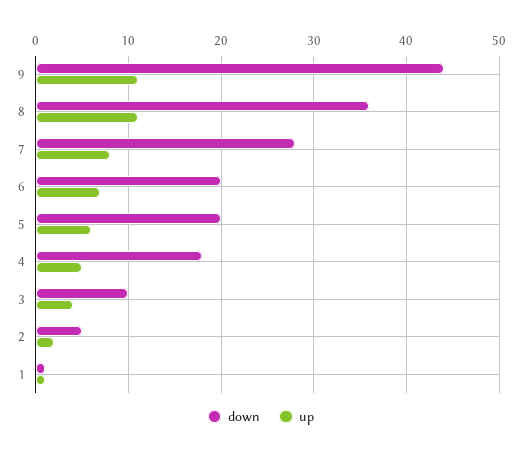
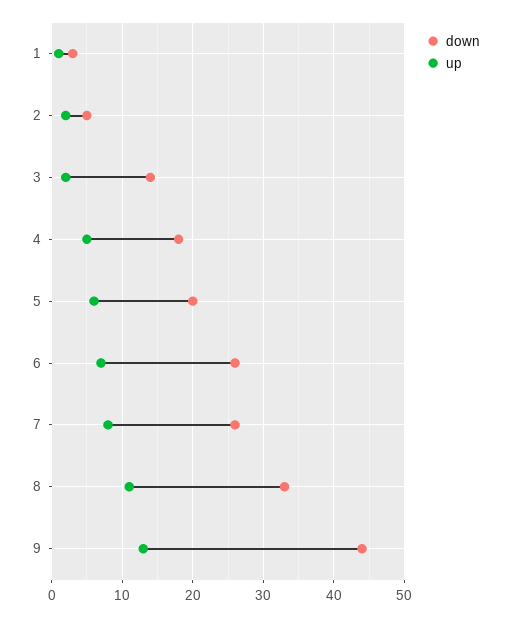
up, 9: 11 -> 13
down, 8: 36 -> 33
down, 7: 28 -> 26
down, 6: 20 -> 26
down, 3: 10 -> 14
up, 3: 4 -> 2
down, 1: 1 -> 3

